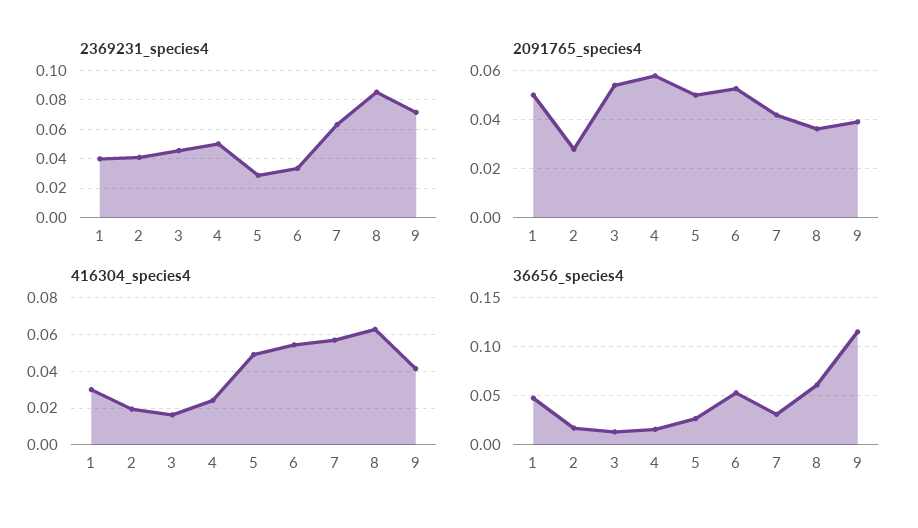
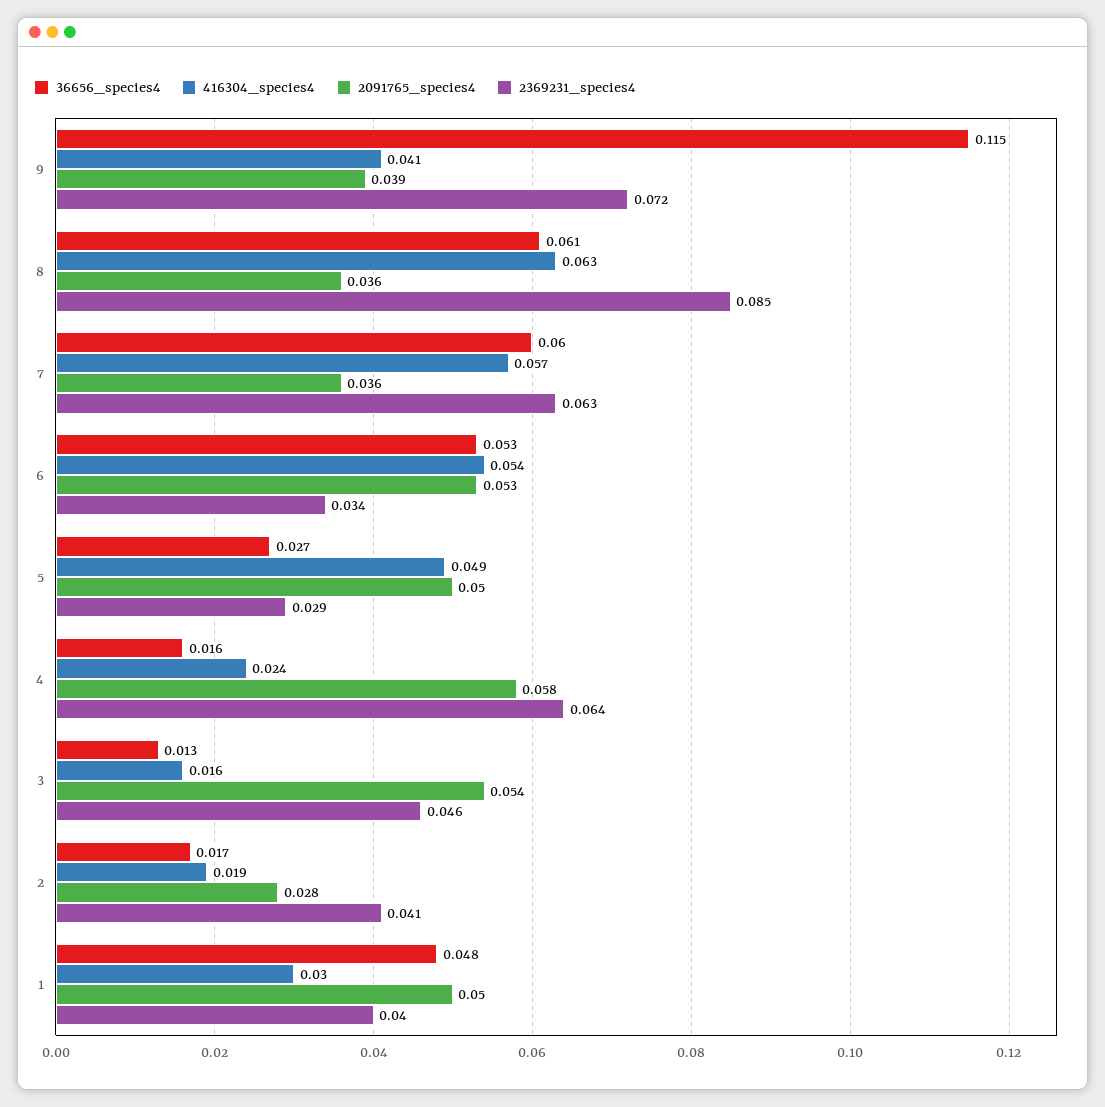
2369231_species4, 4: 0.05 -> 0.064
2091765_species4, 7: 0.0425 -> 0.036
36656_species4, 7: 0.03 -> 0.06

